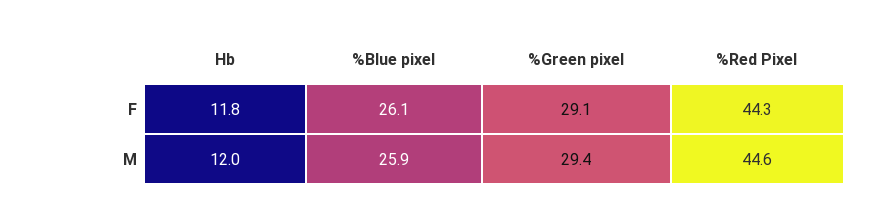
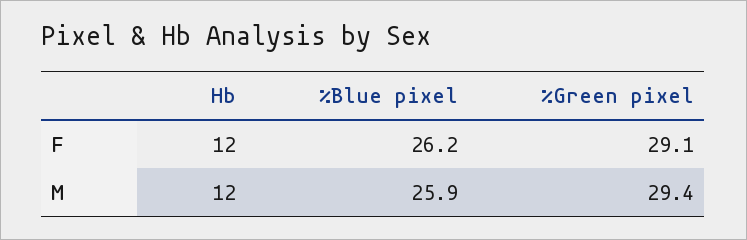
Hb, F: 11.8 -> 12
%Blue pixel, F: 26.1 -> 26.2
%Red Pixel, F: 44.3 -> none
%Red Pixel, M: 44.6 -> none

